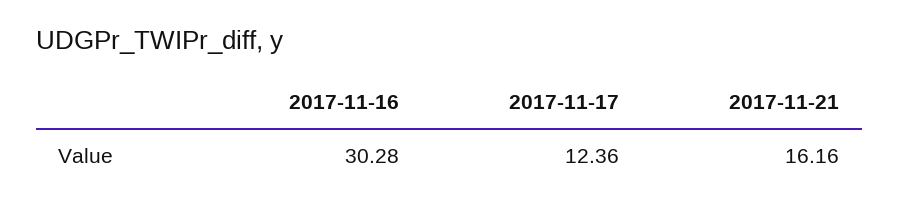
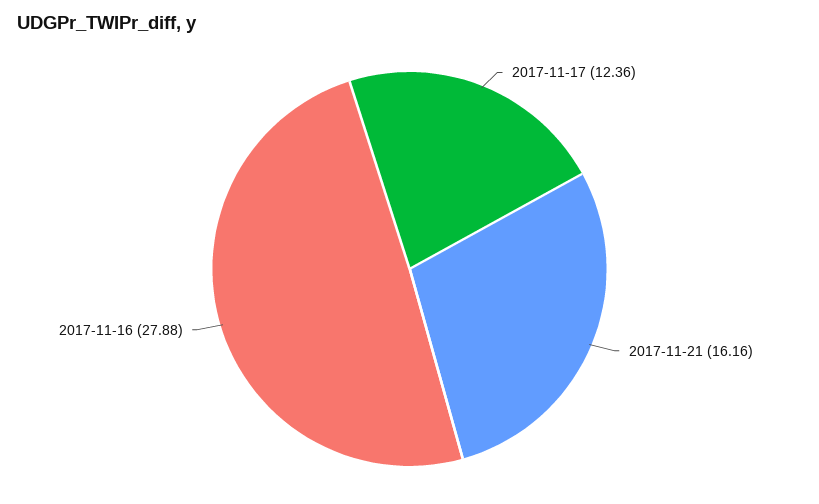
2017-11-16: 30.28 -> 27.88

